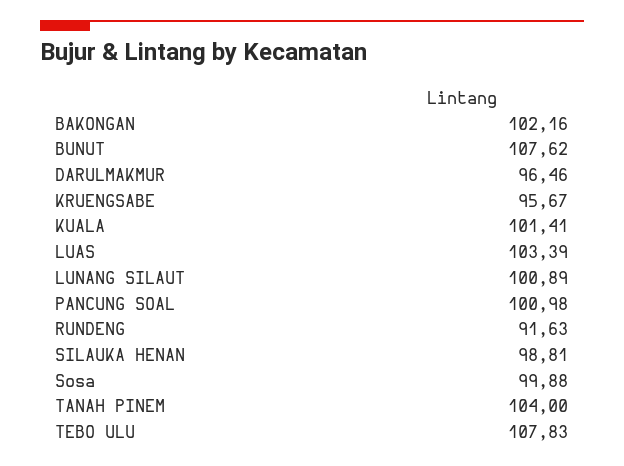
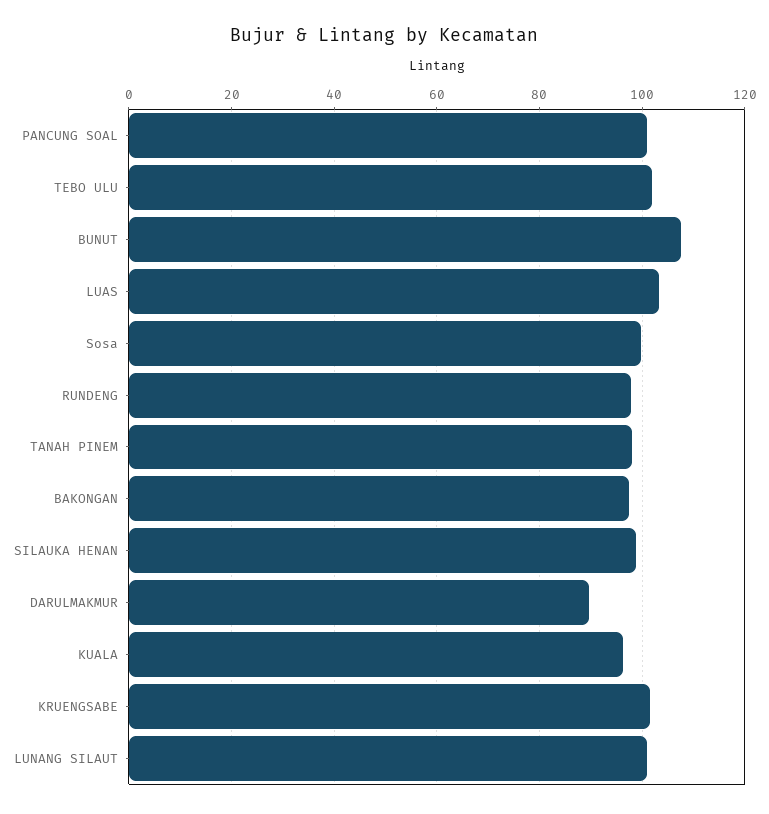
BAKONGAN: 102.16 -> 98
DARULMAKMUR: 96.46 -> 90
KRUENGSABE: 95.67 -> 102
KUALA: 101.41 -> 96
RUNDENG: 91.63 -> 98
TANAH PINEM: 104 -> 98
TEBO ULU: 107.83 -> 102

